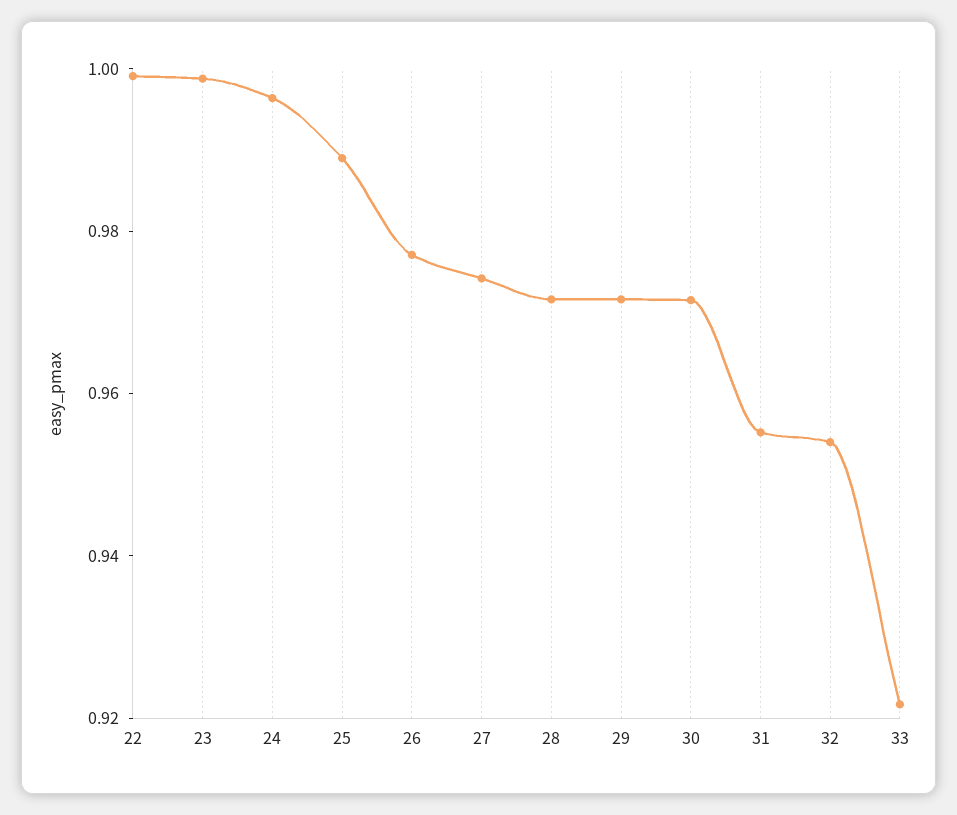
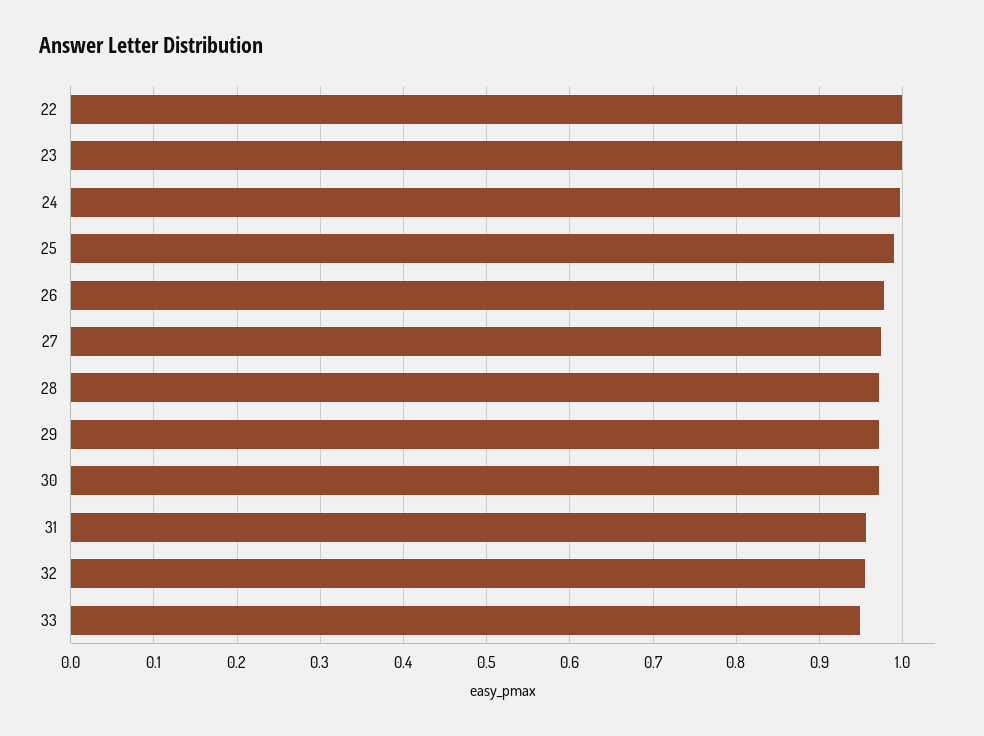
33: 0.92 -> 0.95

